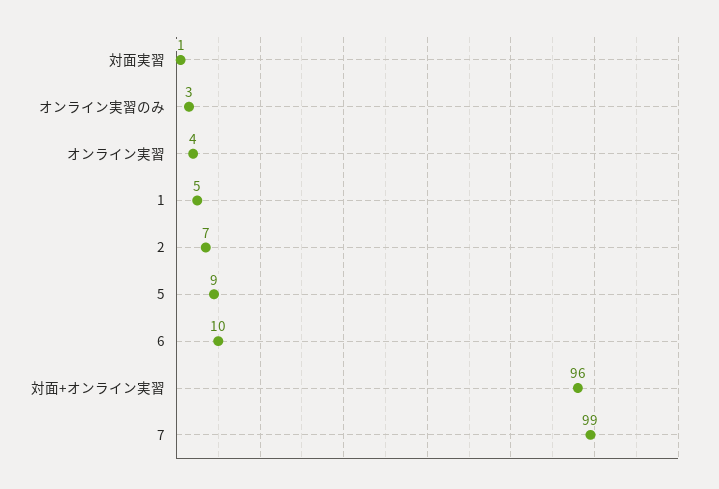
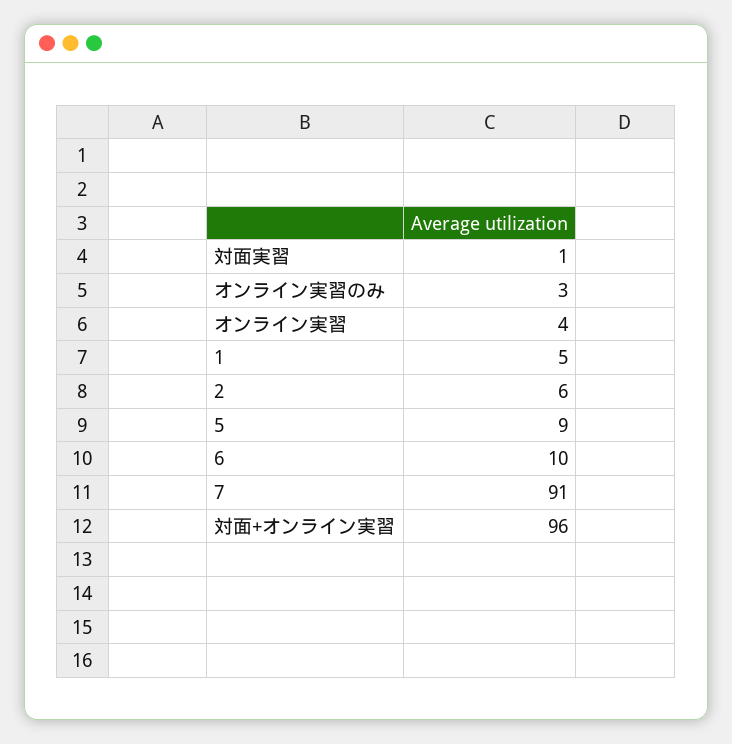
2: 7 -> 6
7: 99 -> 91

